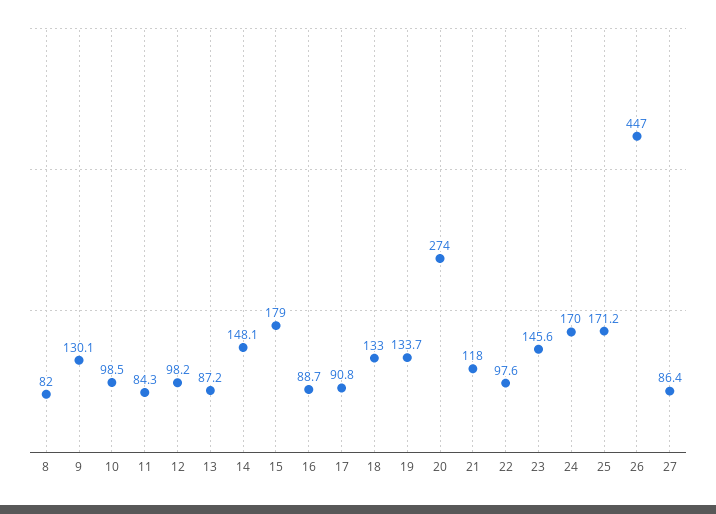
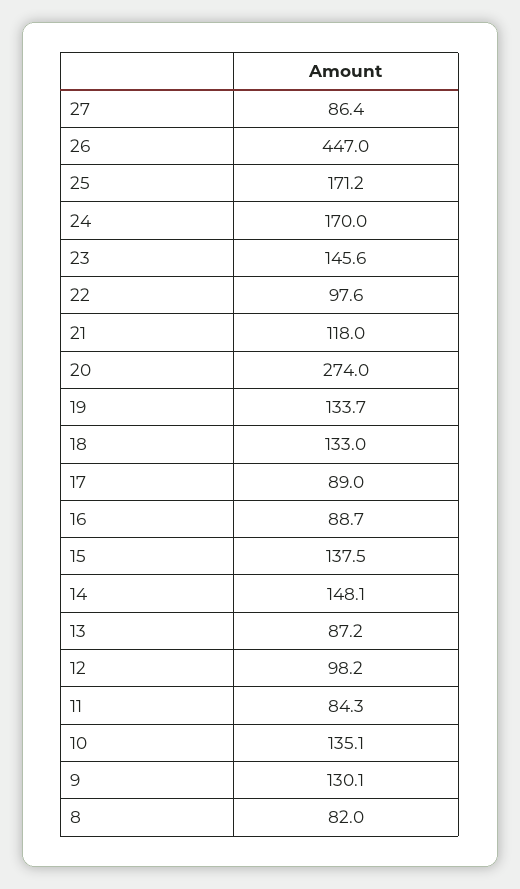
10: 98.5 -> 135.1
15: 179 -> 137.5
17: 90.8 -> 89

